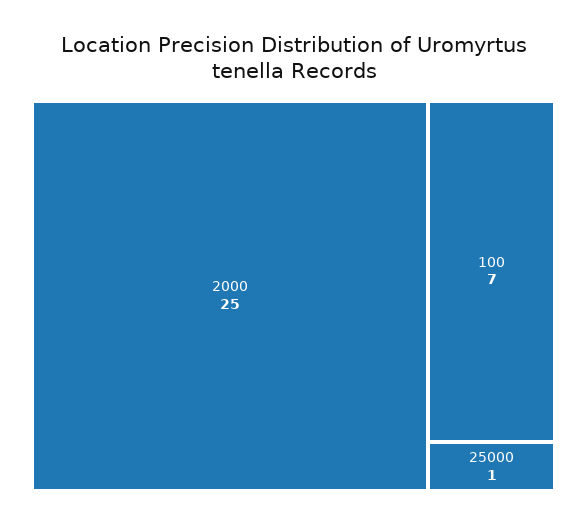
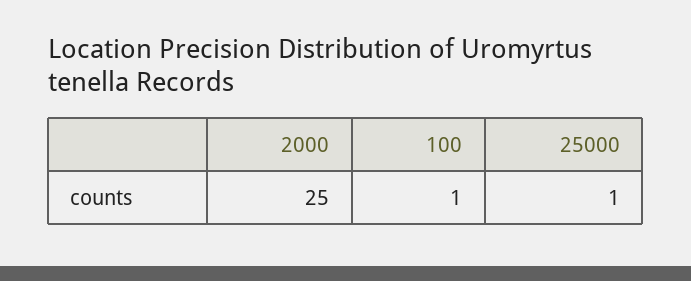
100: 7 -> 1

